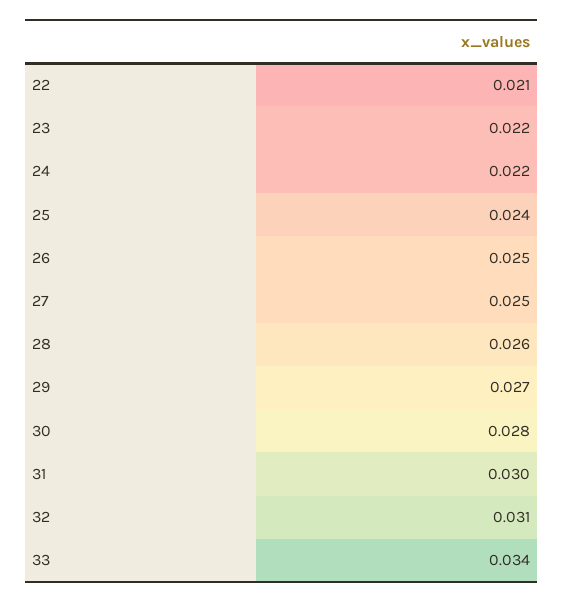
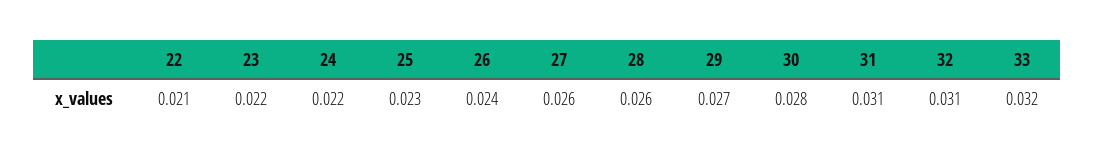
25: 0.024 -> 0.023
26: 0.025 -> 0.024
27: 0.025 -> 0.026
31: 0.03 -> 0.031
33: 0.034 -> 0.032

